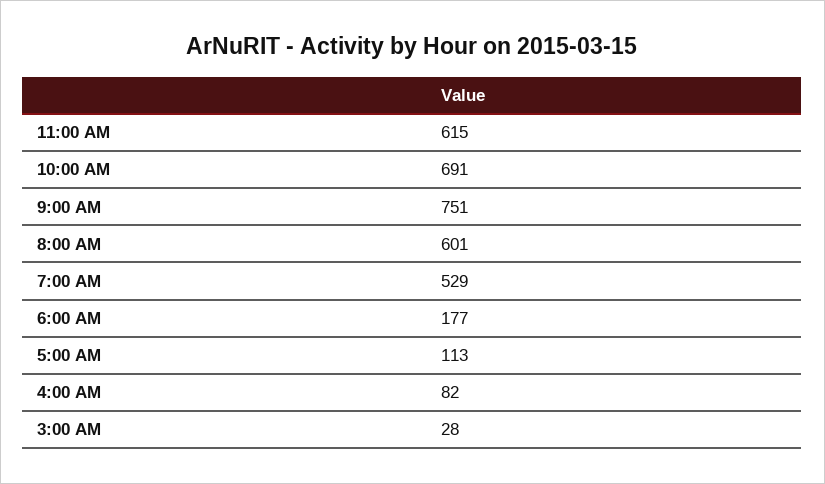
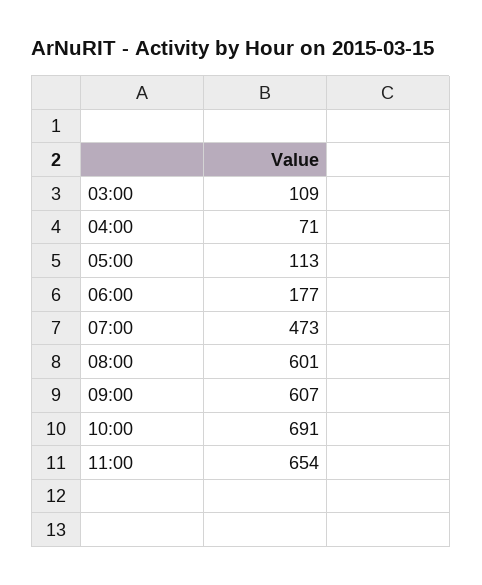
11:00 AM: 615 -> 654
9:00 AM: 751 -> 607
7:00 AM: 529 -> 473
4:00 AM: 82 -> 71
3:00 AM: 28 -> 109

